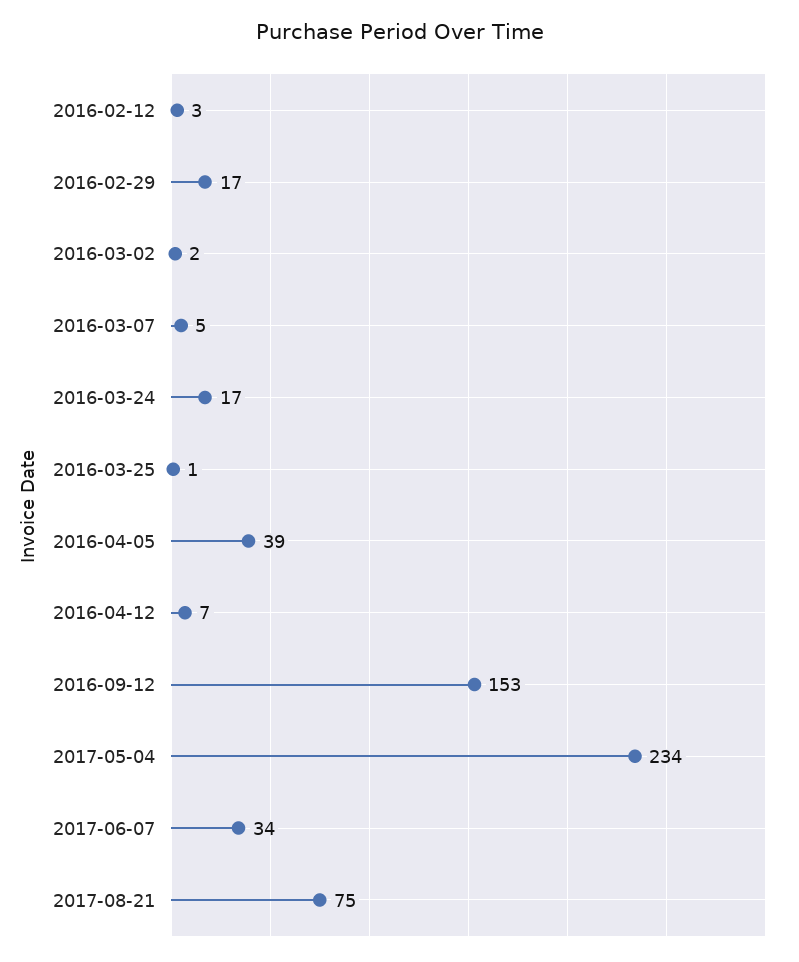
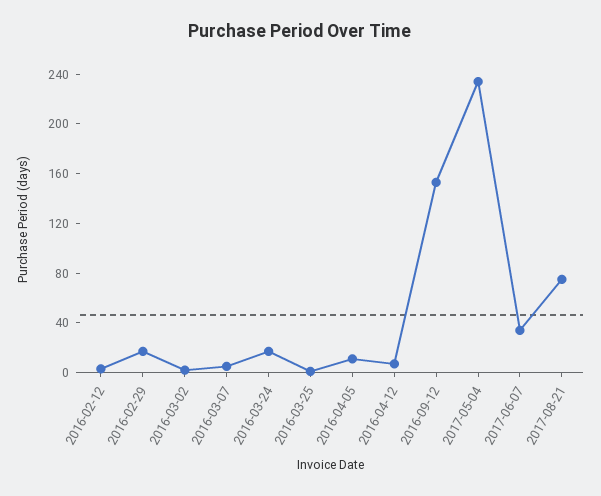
2016-04-05: 39 -> 10

